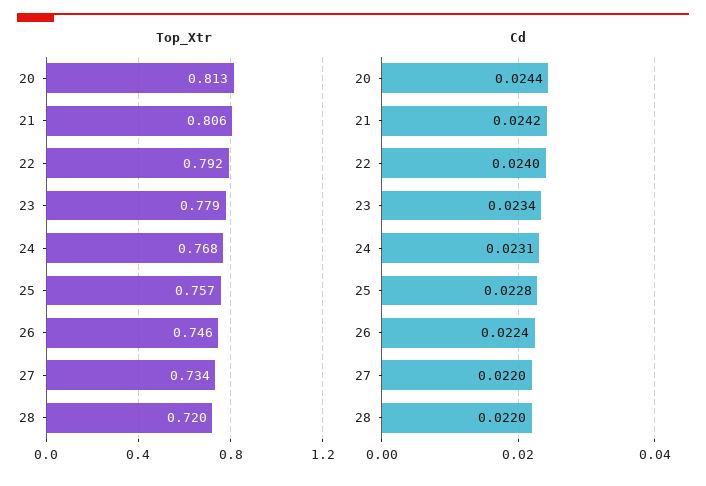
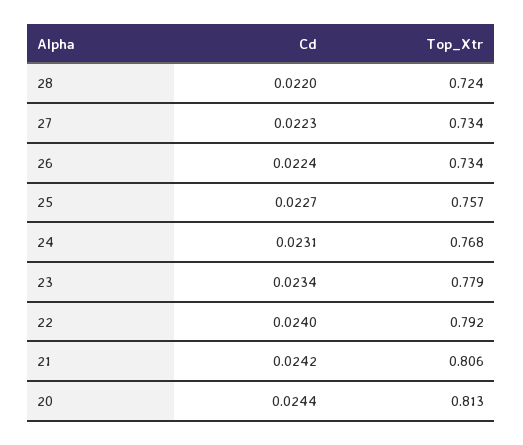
Top_Xtr, 26: 0.746 -> 0.734
Top_Xtr, 28: 0.72 -> 0.724
Cd, 25: 0.0228 -> 0.0227
Cd, 27: 0.022 -> 0.0223

